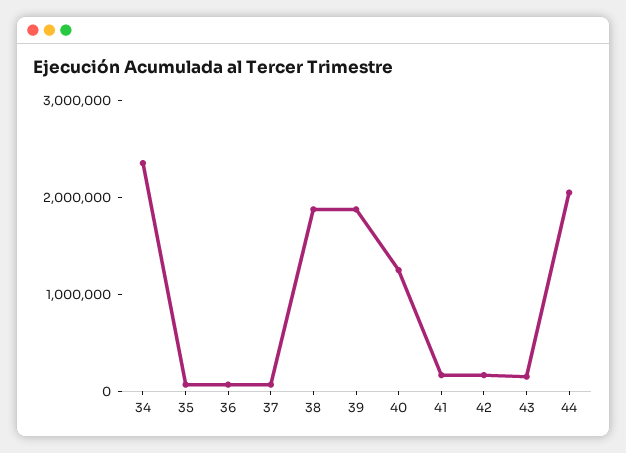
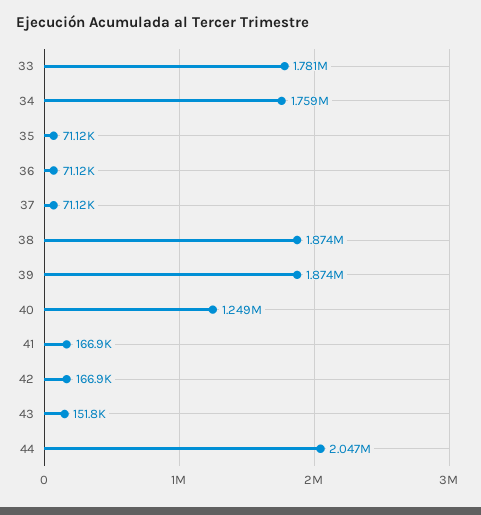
34: 2400000 -> 1759000
33: none -> 1781000

